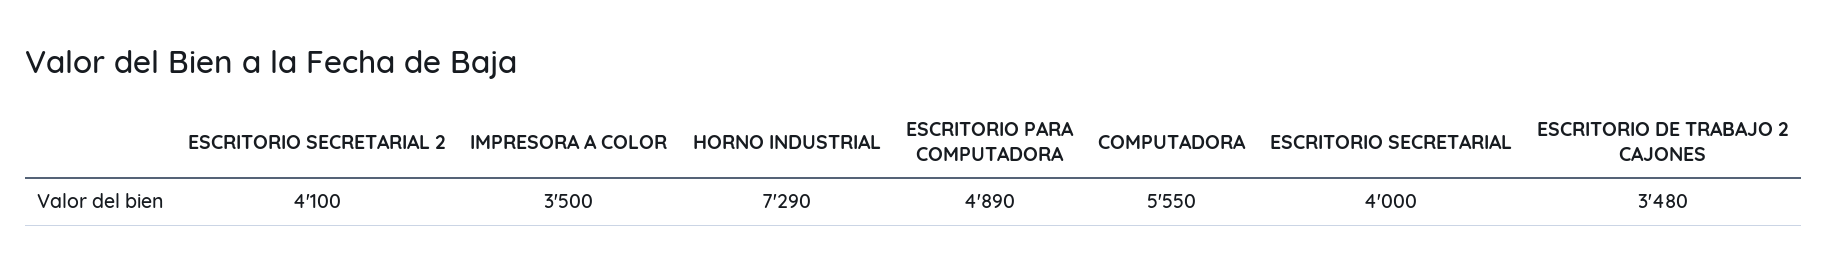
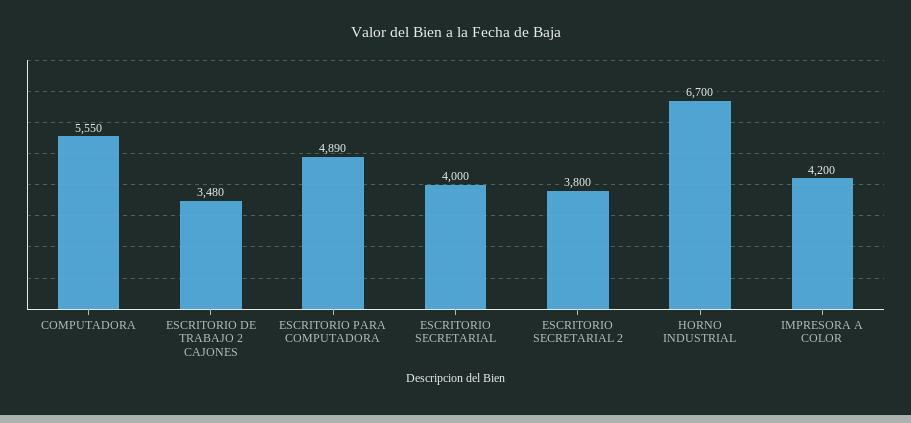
ESCRITORIO SECRETARIAL 2: 4100 -> 3800
IMPRESORA A COLOR: 3500 -> 4200
HORNO INDUSTRIAL: 7290 -> 6700

